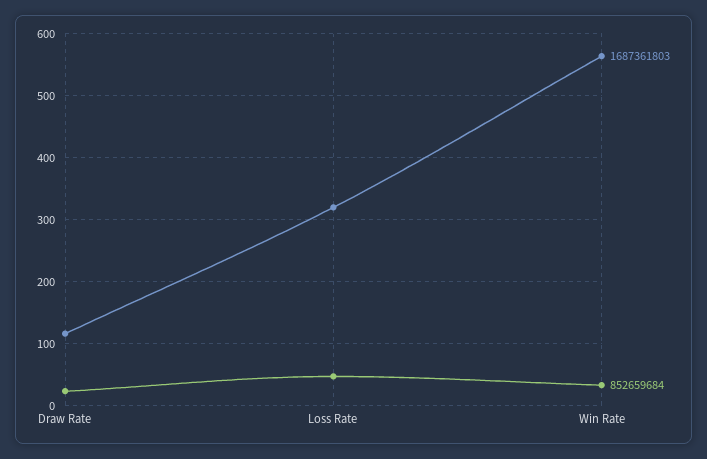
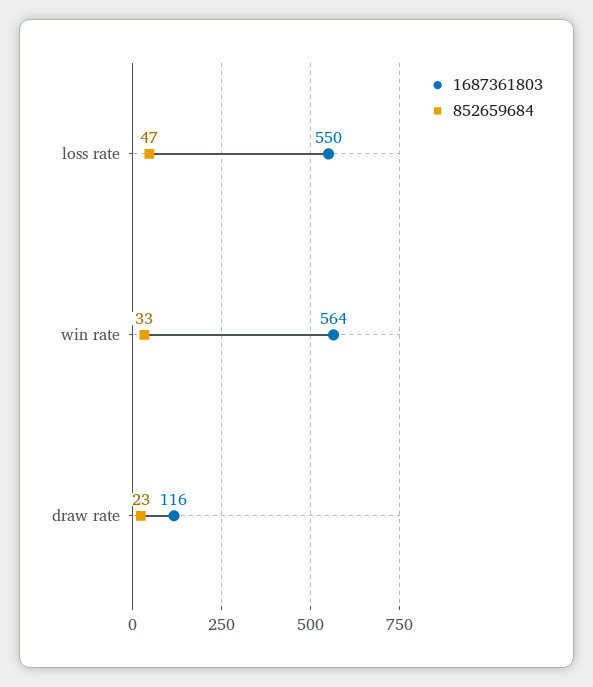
1687361803, Loss Rate: 320 -> 550

